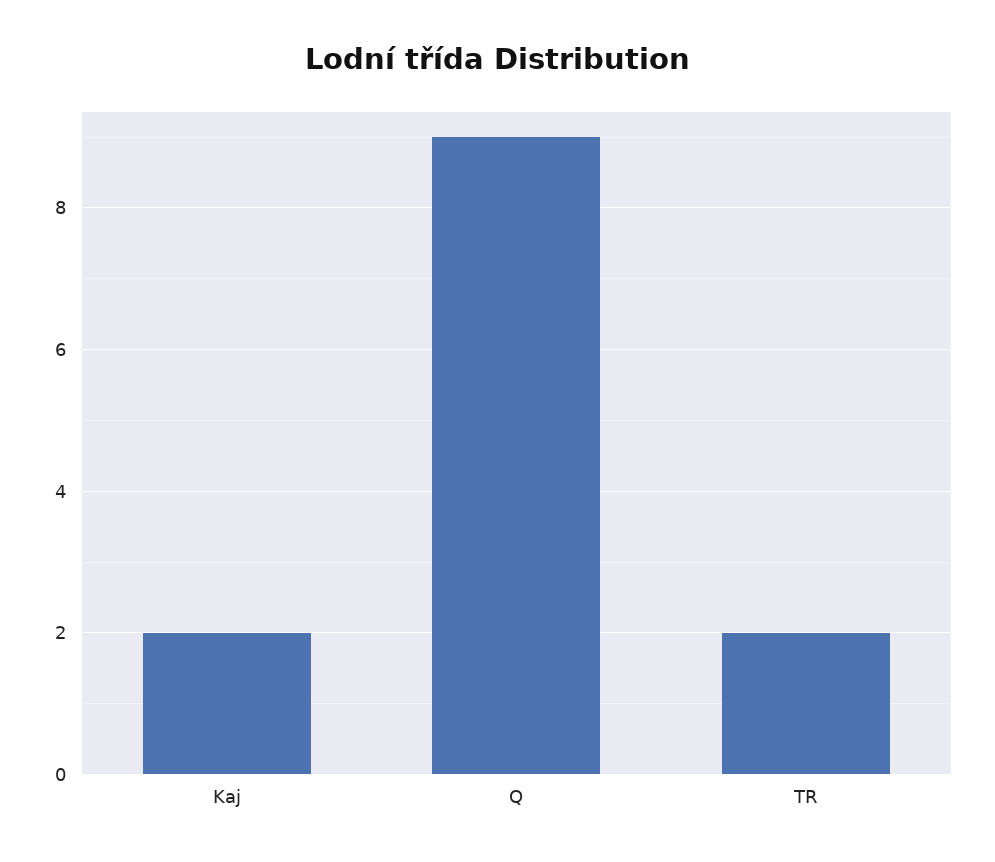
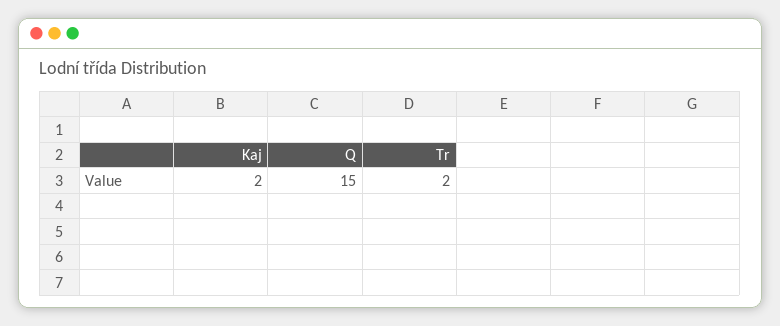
Q: 9 -> 15

